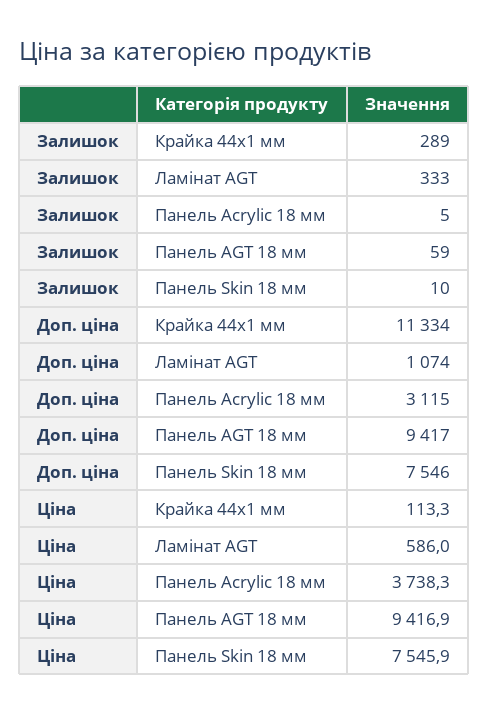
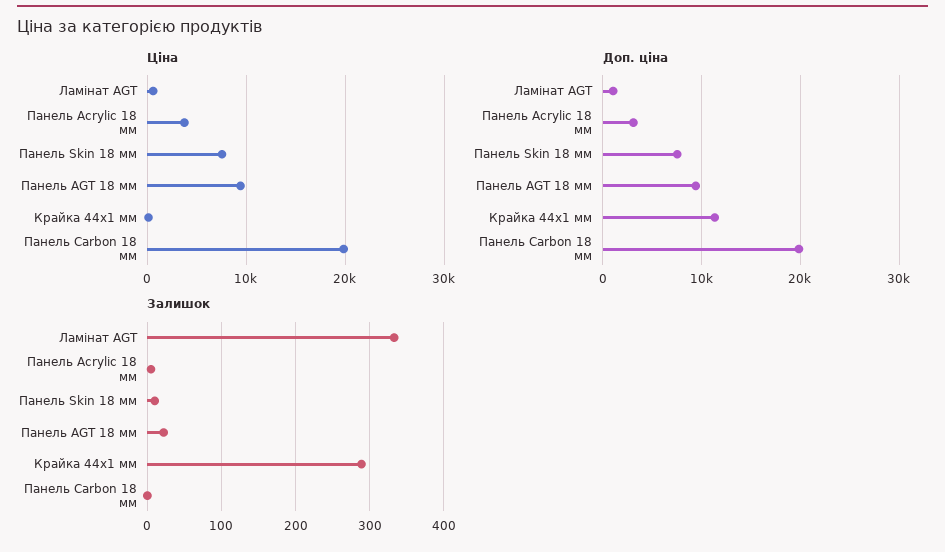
Залишок, Панель AGT 18 мм: 59 -> 20
Ціна, Панель Carbon 18 мм: none -> 20000
Доп. ціна, Панель Carbon 18 мм: none -> 20000
Залишок, Панель Carbon 18 мм: none -> 0

